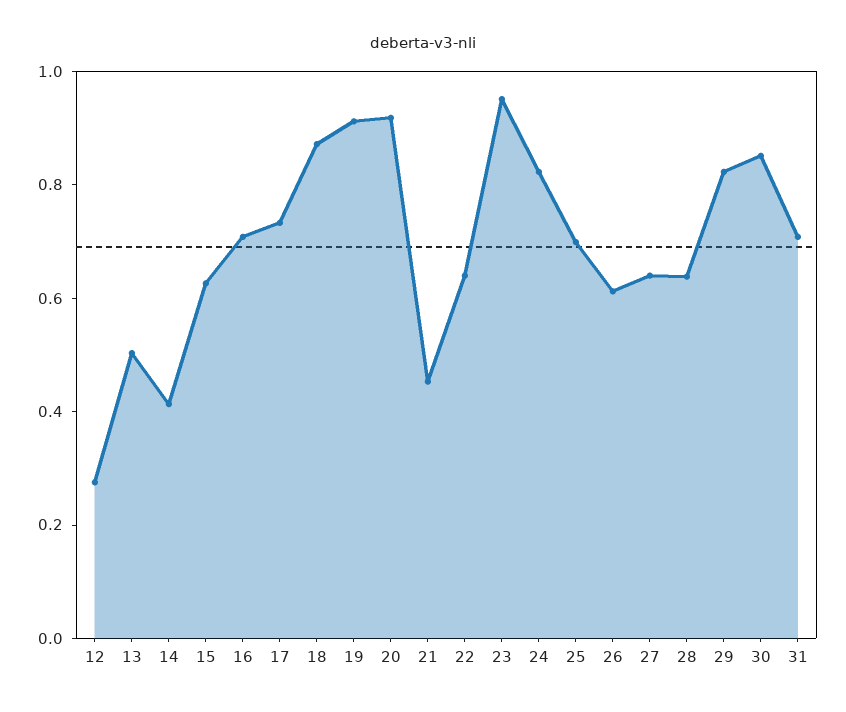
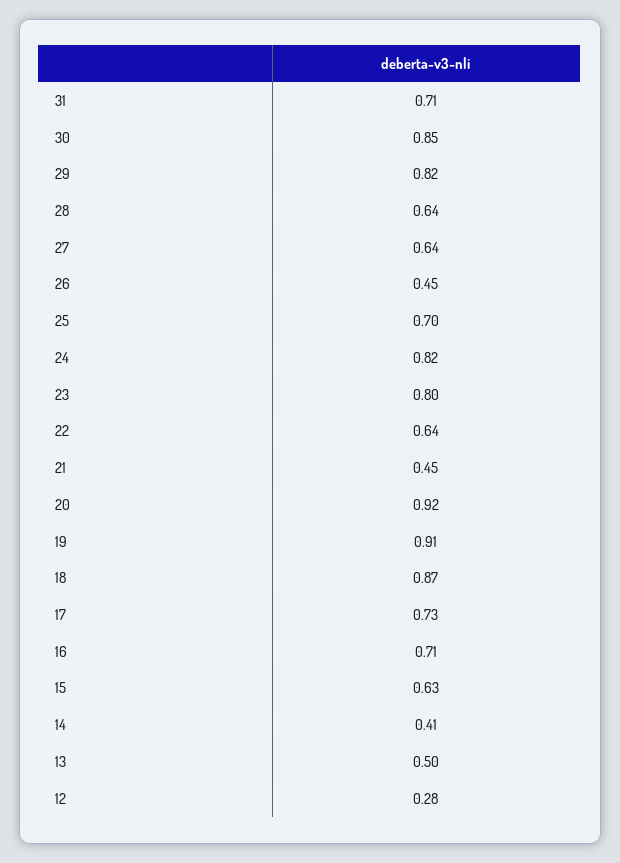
23: 0.95 -> 0.8
26: 0.6 -> 0.45

